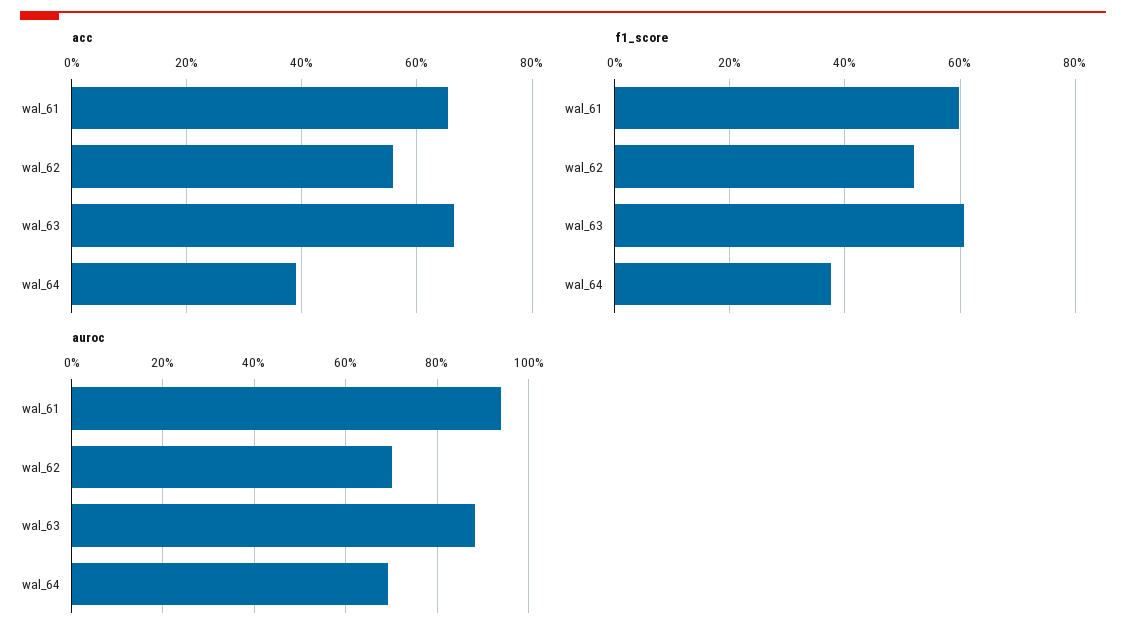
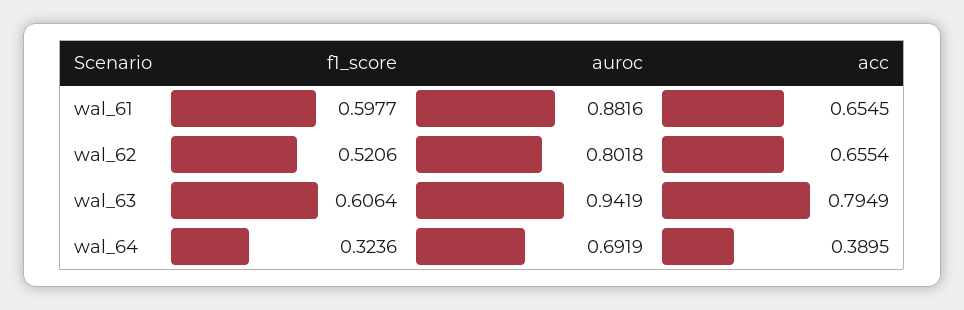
acc, wal_62: 0.56 -> 0.6554
acc, wal_63: 0.66 -> 0.7949
f1_score, wal_64: 0.38 -> 0.3236
auroc, wal_61: 0.94 -> 0.8816
auroc, wal_62: 0.7 -> 0.8018
auroc, wal_63: 0.88 -> 0.9419

